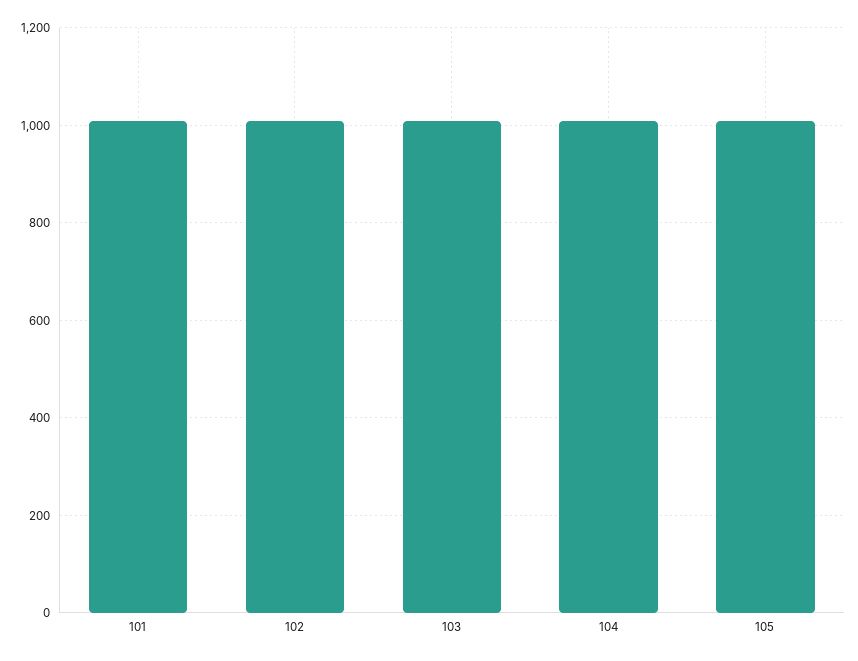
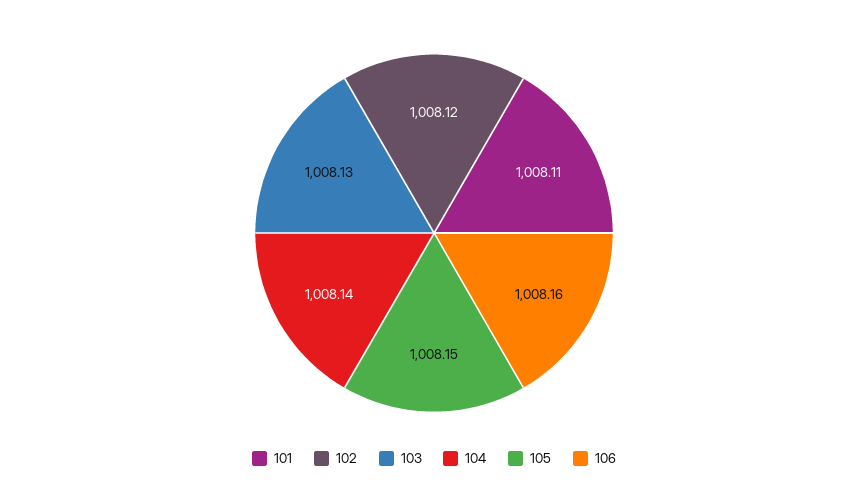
106: none -> 1008.16

